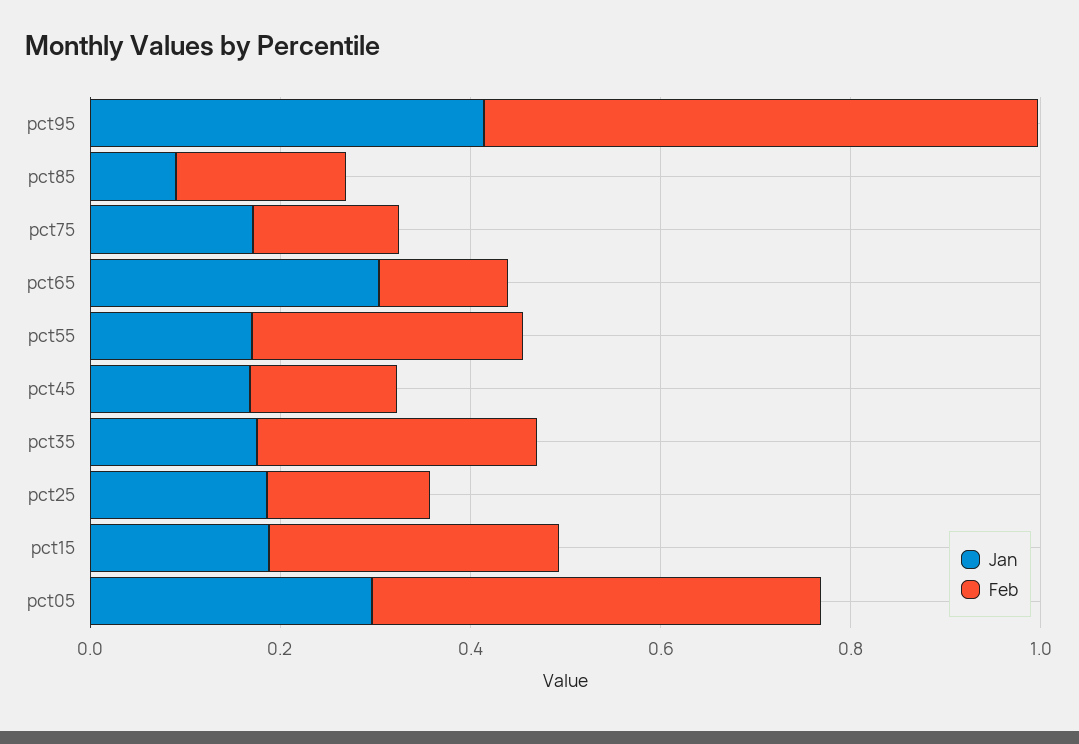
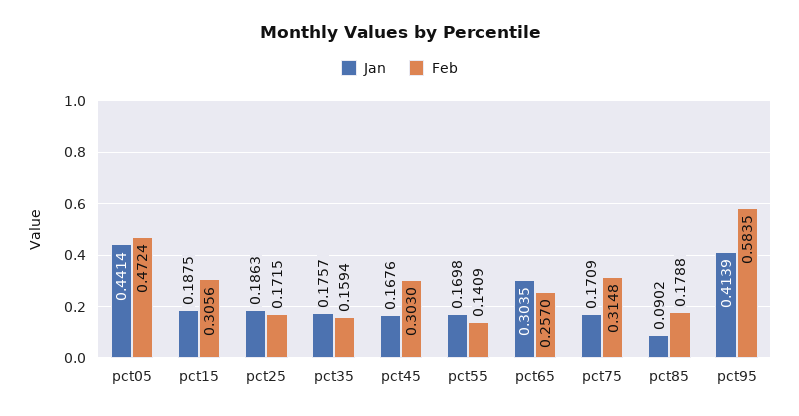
Feb, pct75: 0.15 -> 0.3148
Feb, pct65: 0.15 -> 0.257
Feb, pct55: 0.3 -> 0.1409
Feb, pct45: 0.15 -> 0.303
Feb, pct35: 0.3 -> 0.1594
Jan, pct05: 0.3 -> 0.4414

